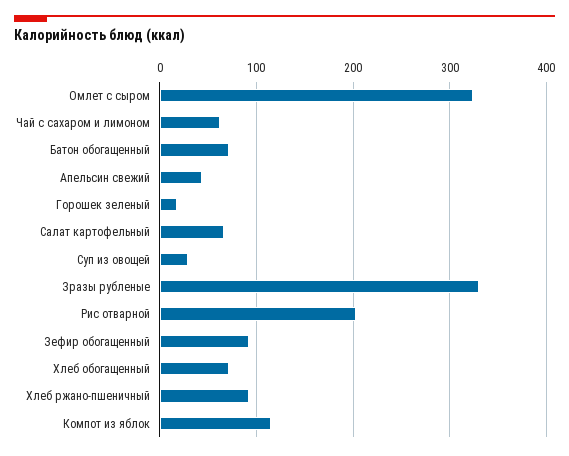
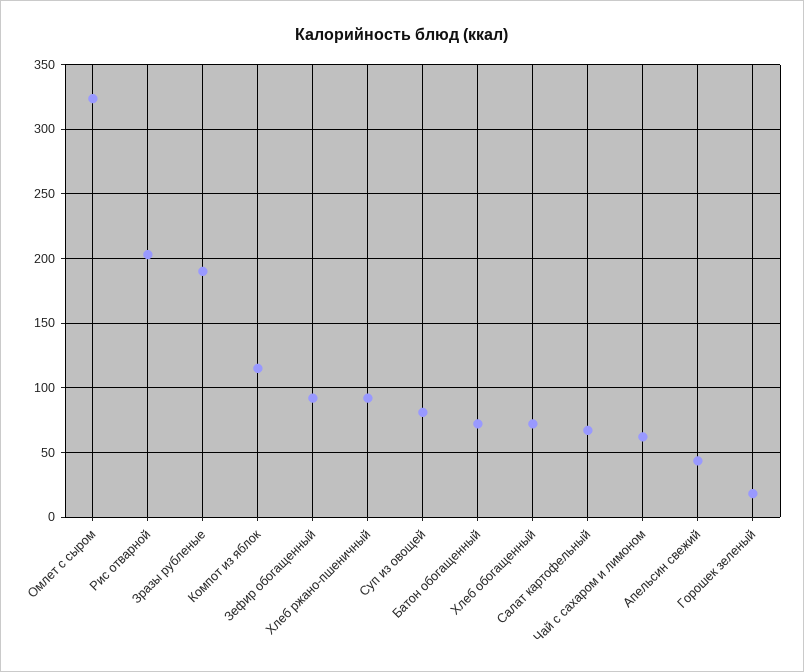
Суп из овощей: 30 -> 80
Зразы рубленые: 330 -> 190

